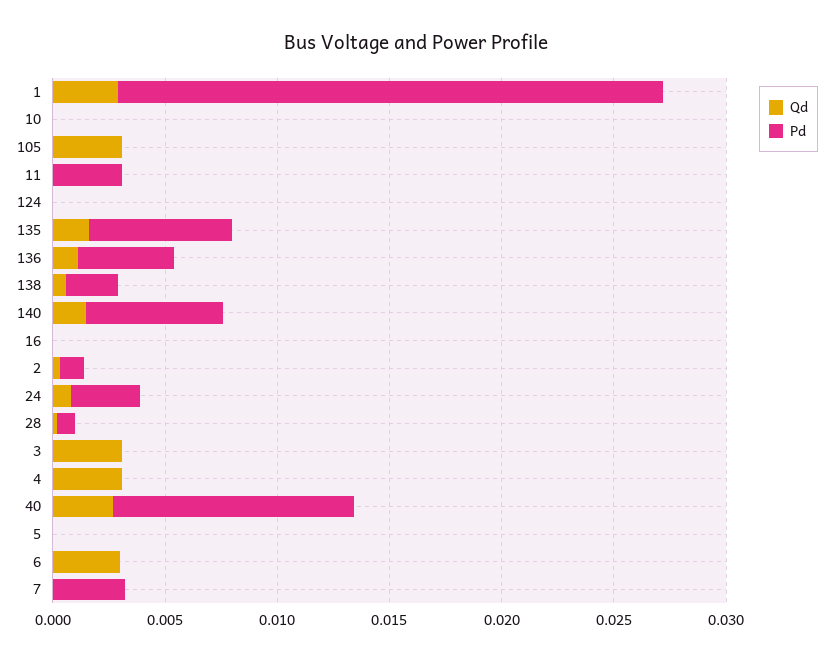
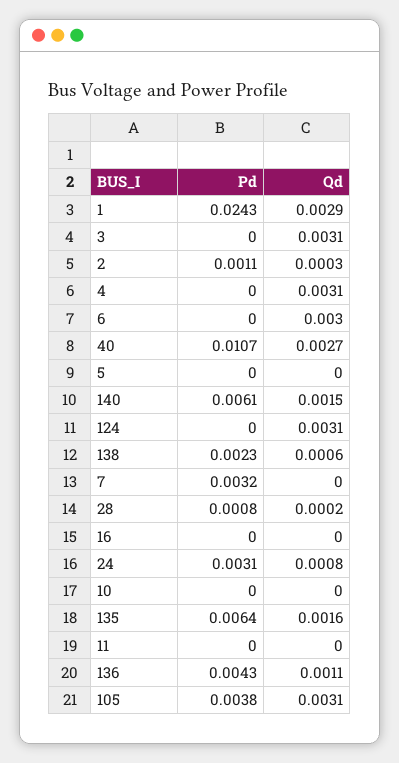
Pd, 105: 0 -> 0.0038
Pd, 11: 0.003 -> 0
Qd, 124: 0 -> 0.0031

